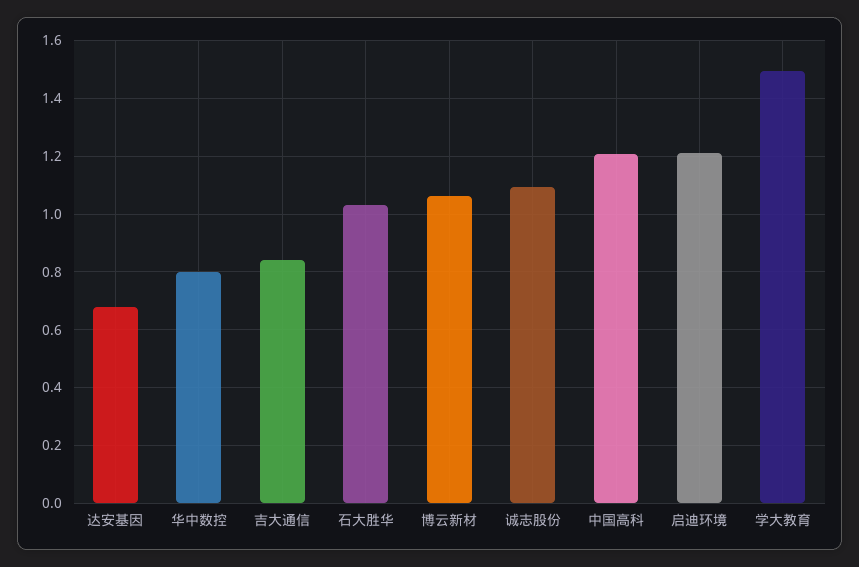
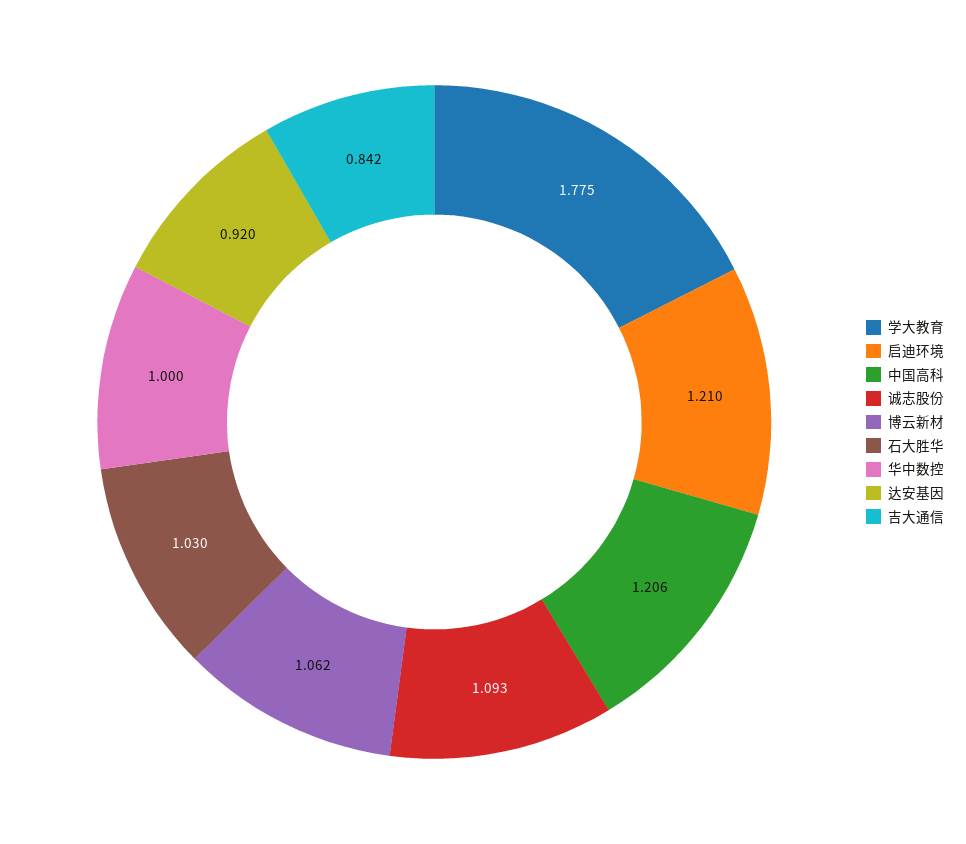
达安基因: 0.675 -> 0.92
华中数控: 0.8 -> 1
学大教育: 1.5 -> 1.775

